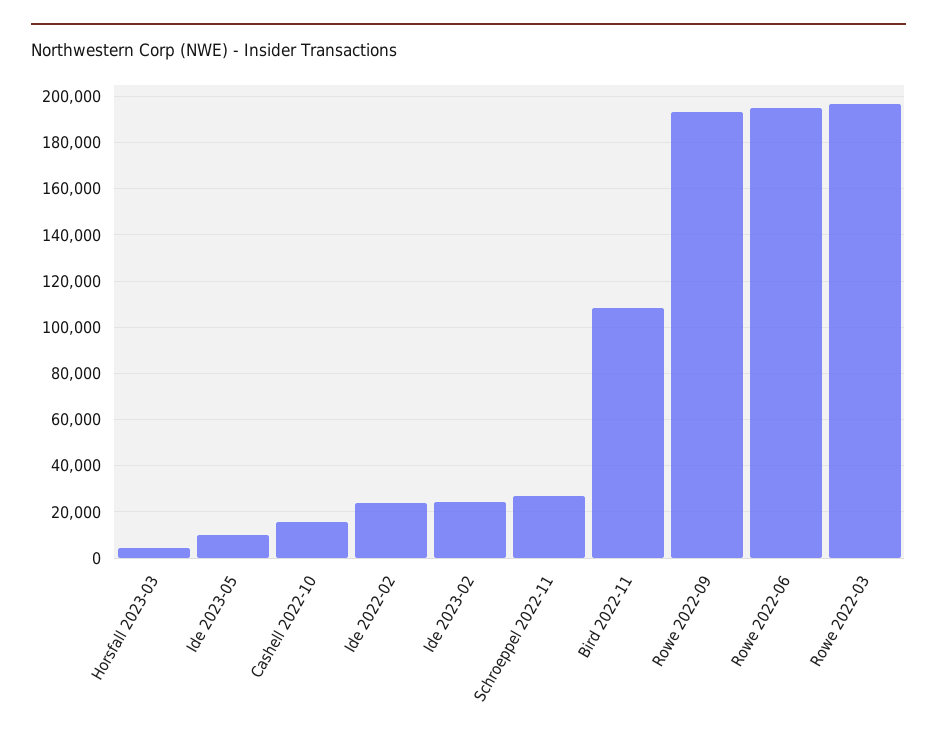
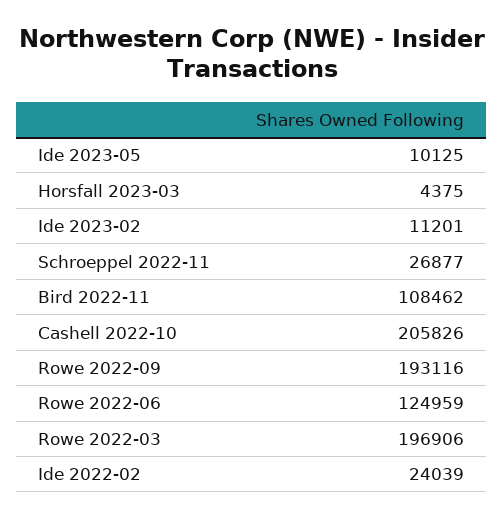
Cashell 2022-10: 15000 -> 205826
Ide 2023-02: 25000 -> 11201
Rowe 2022-06: 195000 -> 124959

